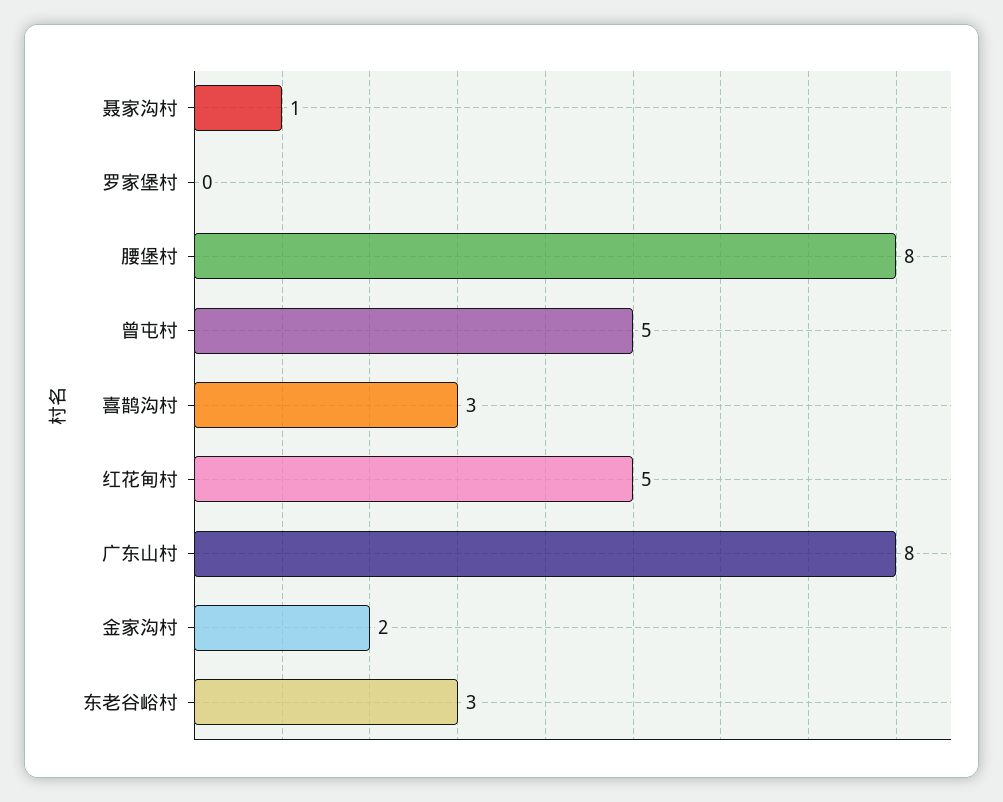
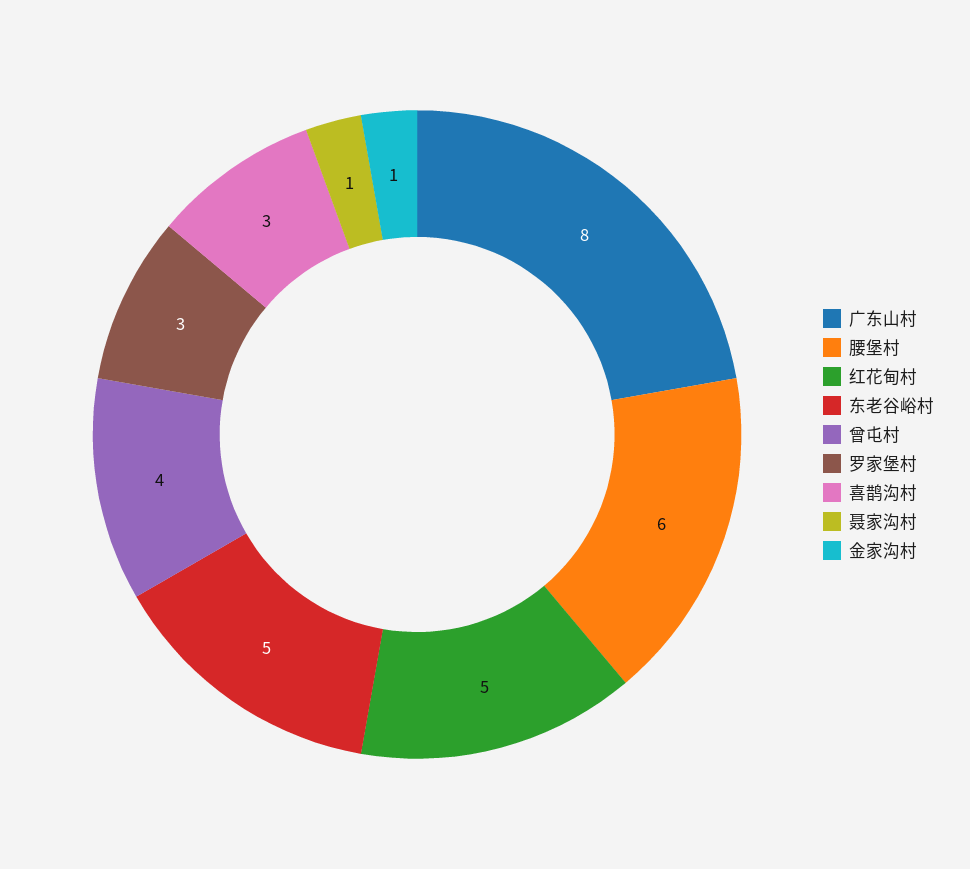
罗家堡村: 0 -> 3
腰堡村: 8 -> 6
曾屯村: 5 -> 4
金家沟村: 2 -> 1
东老谷峪村: 3 -> 5

